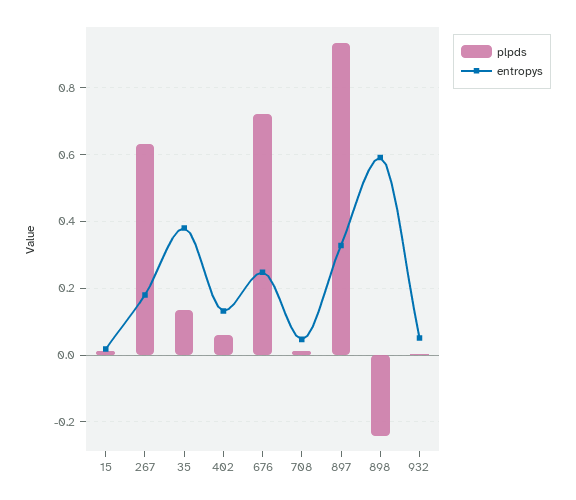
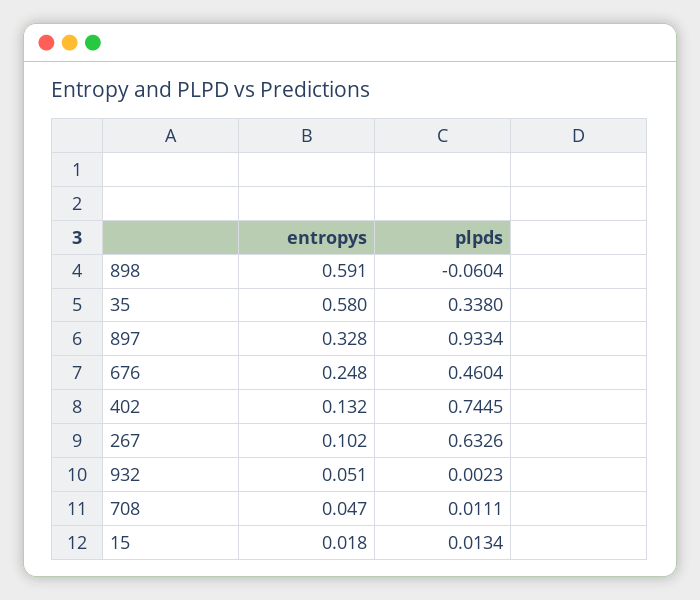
entropys, 267: 0.18 -> 0.102
plpds, 35: 0.14 -> 0.338
entropys, 35: 0.38 -> 0.58
plpds, 402: 0.06 -> 0.7445
plpds, 676: 0.72 -> 0.4604
plpds, 898: -0.24 -> -0.0604

